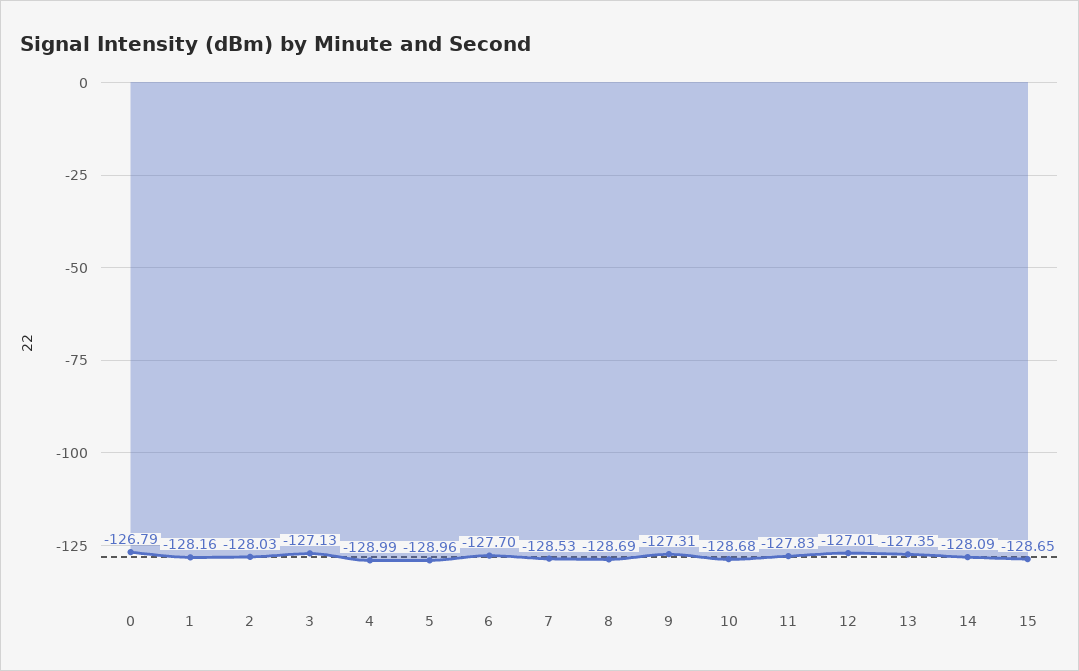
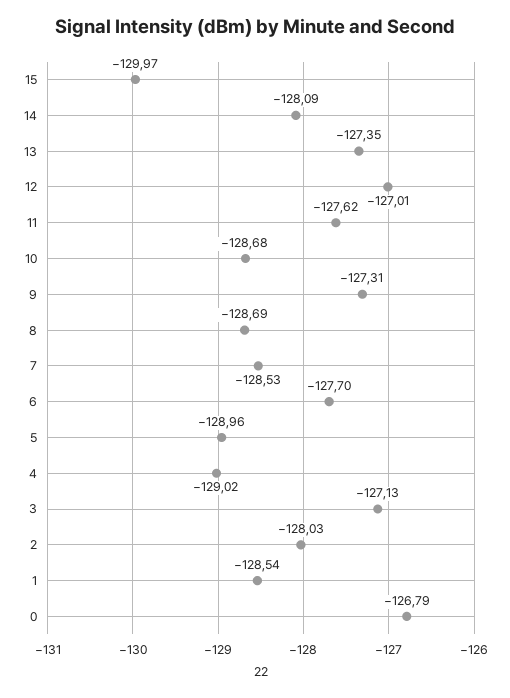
1: -128.16 -> -128.54
4: -128.99 -> -129.02
11: -127.83 -> -127.62
15: -128.65 -> -129.97

